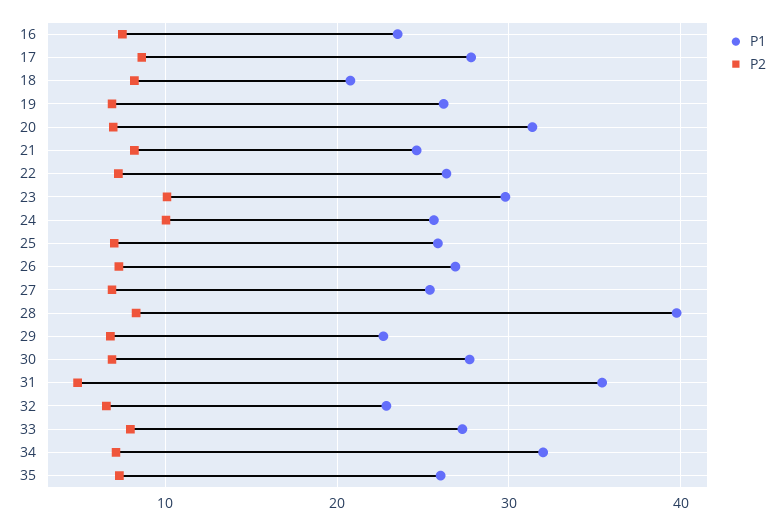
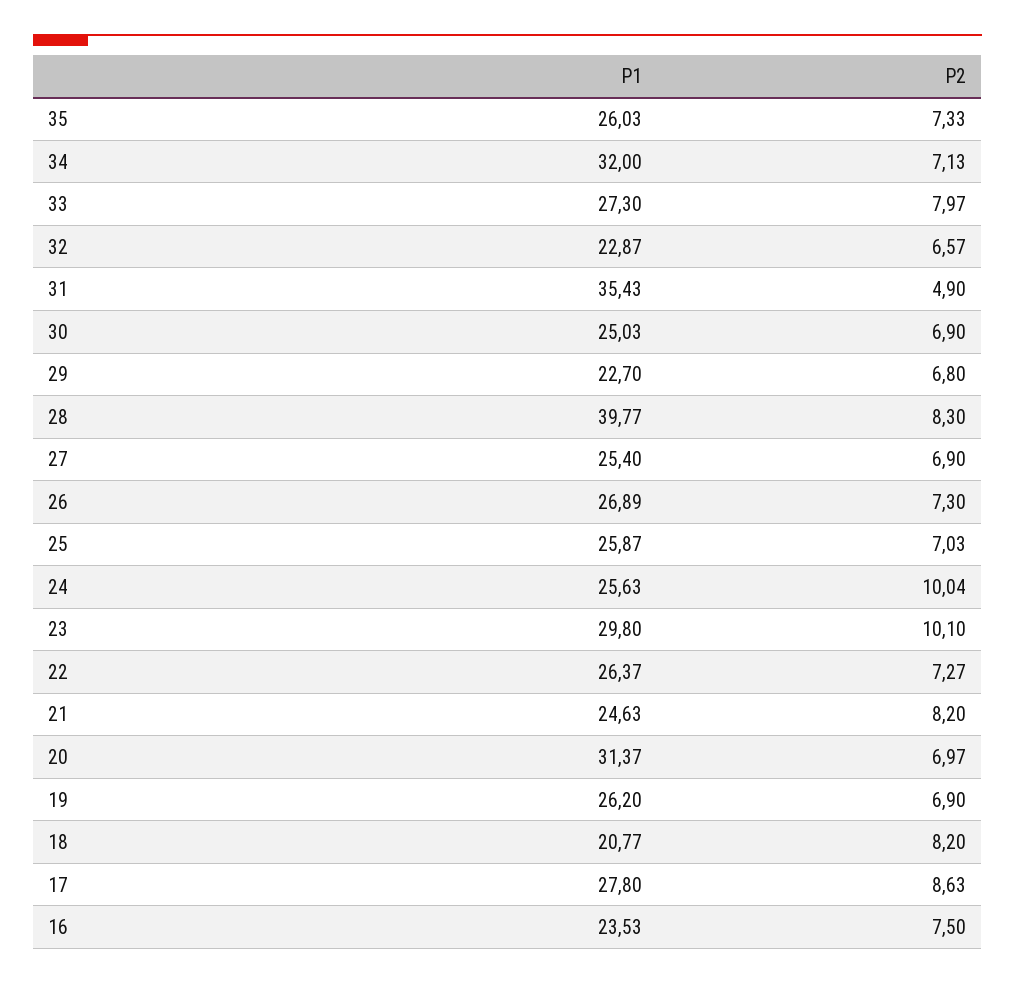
P1, 30: 28 -> 25.03

